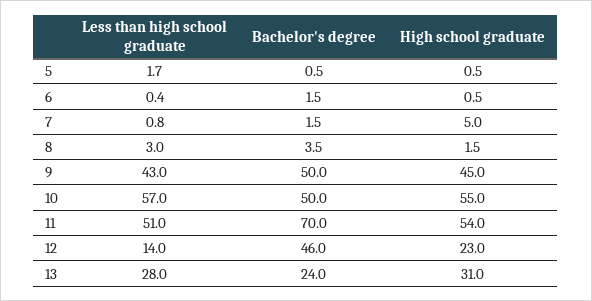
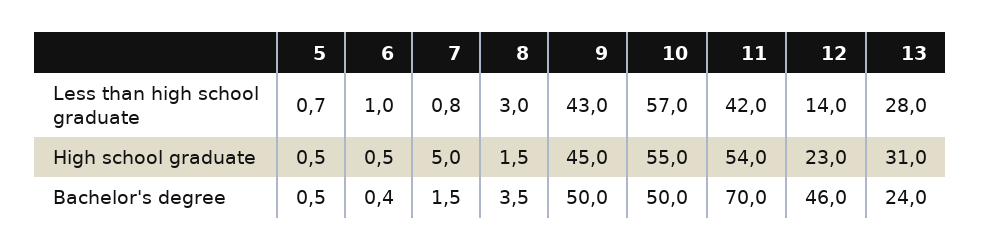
Less than high school graduate, 5: 1.7 -> 0.7
Less than high school graduate, 6: 0.4 -> 1
Bachelor's degree, 6: 1.5 -> 0.4
Less than high school graduate, 11: 51 -> 42

